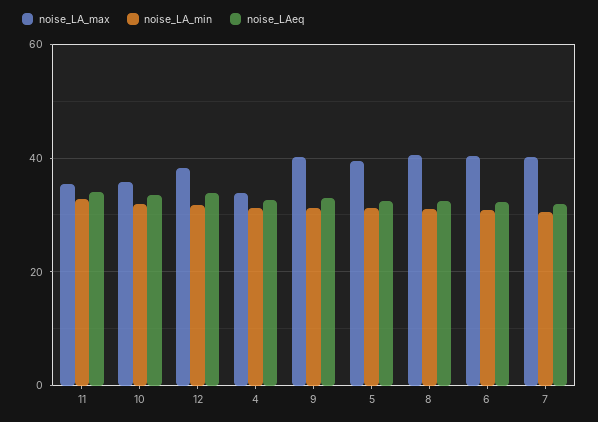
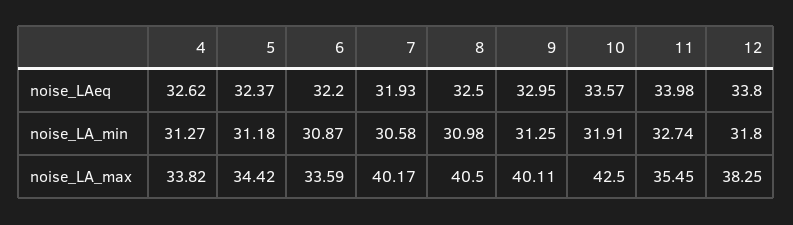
noise_LA_max, 10: 36 -> 42.5
noise_LA_max, 5: 40 -> 34.42
noise_LA_max, 6: 40 -> 33.59

